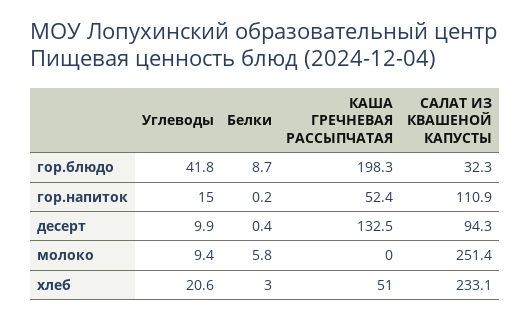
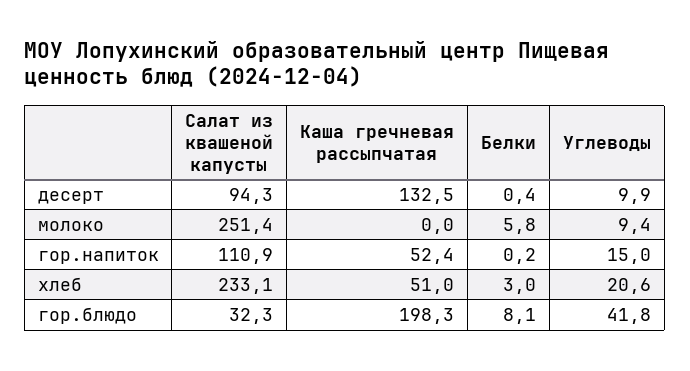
Белки, гор.блюдо: 8.7 -> 8.1

